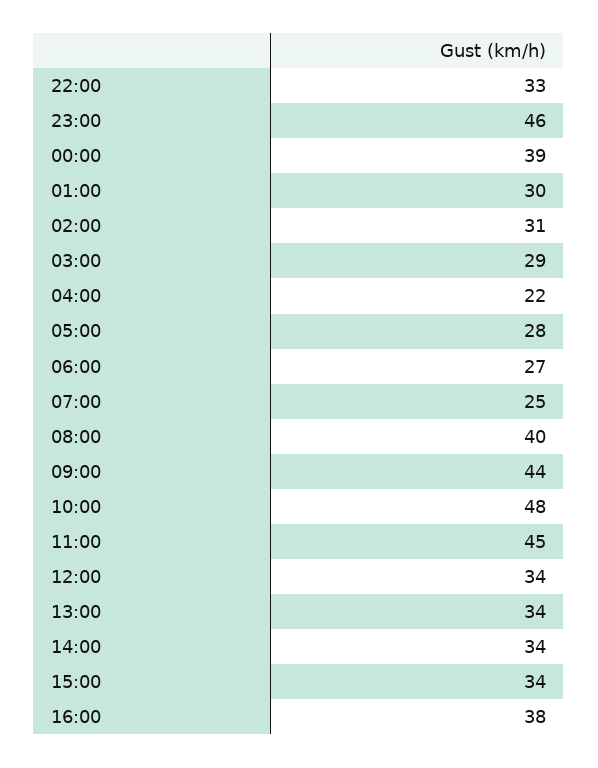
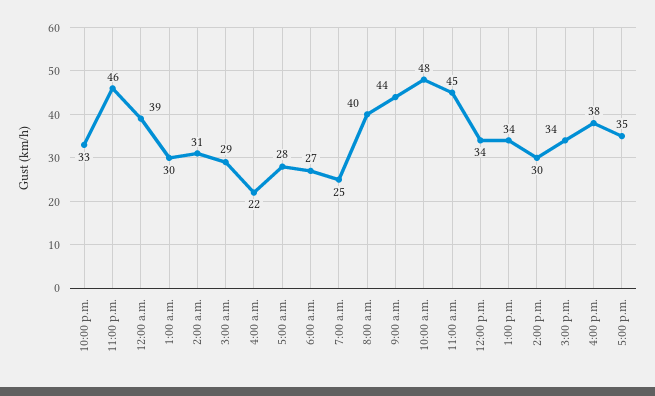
14:00: 34 -> 30
5:00 p.m.: none -> 35

